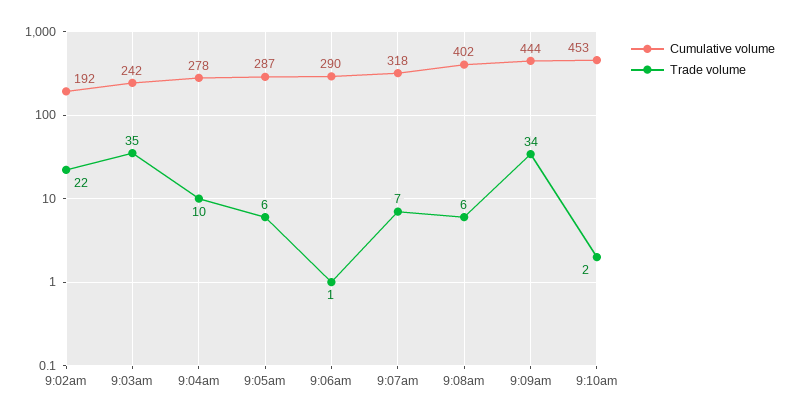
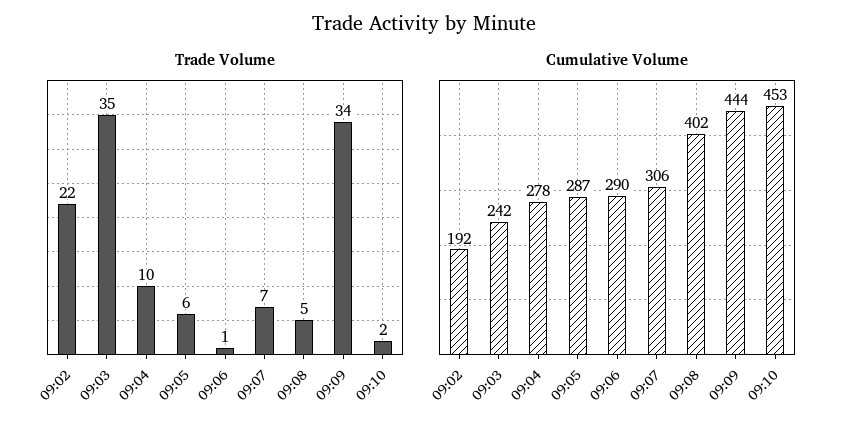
Cumulative volume, 9:07am: 318 -> 306
Trade volume, 9:08am: 6 -> 5

